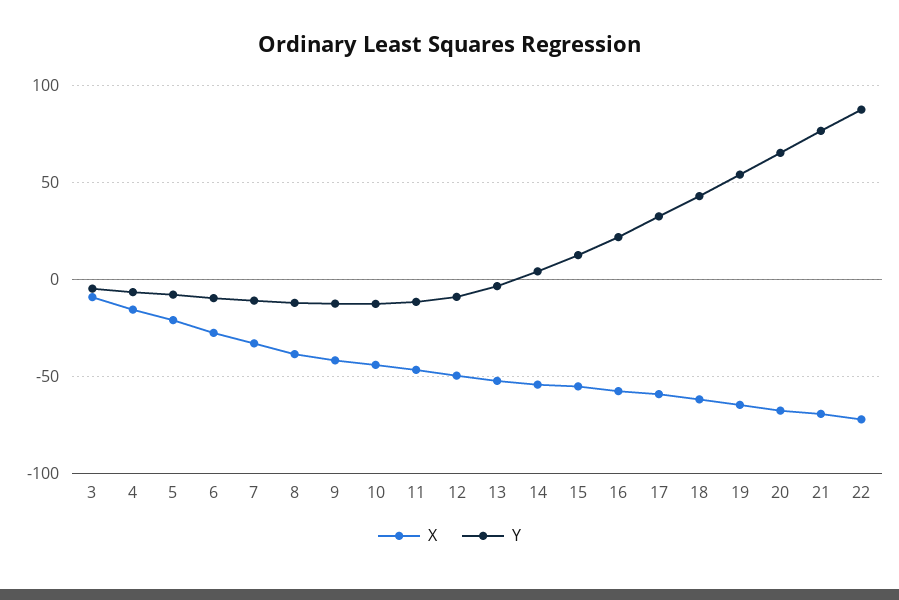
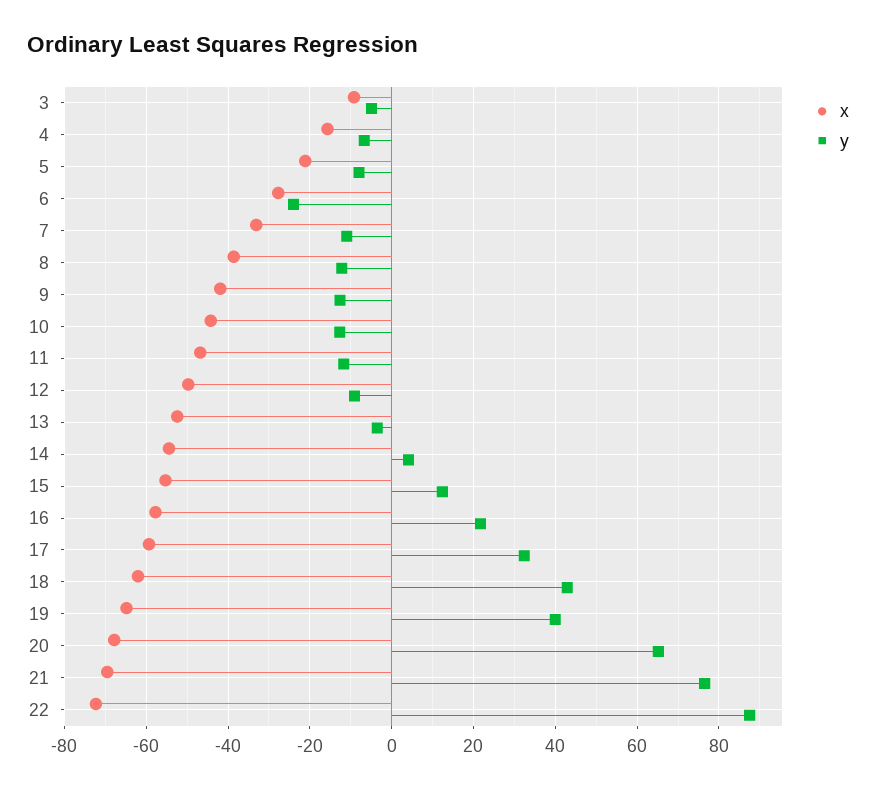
Y, 6: -10 -> -24
Y, 19: 55 -> 40

